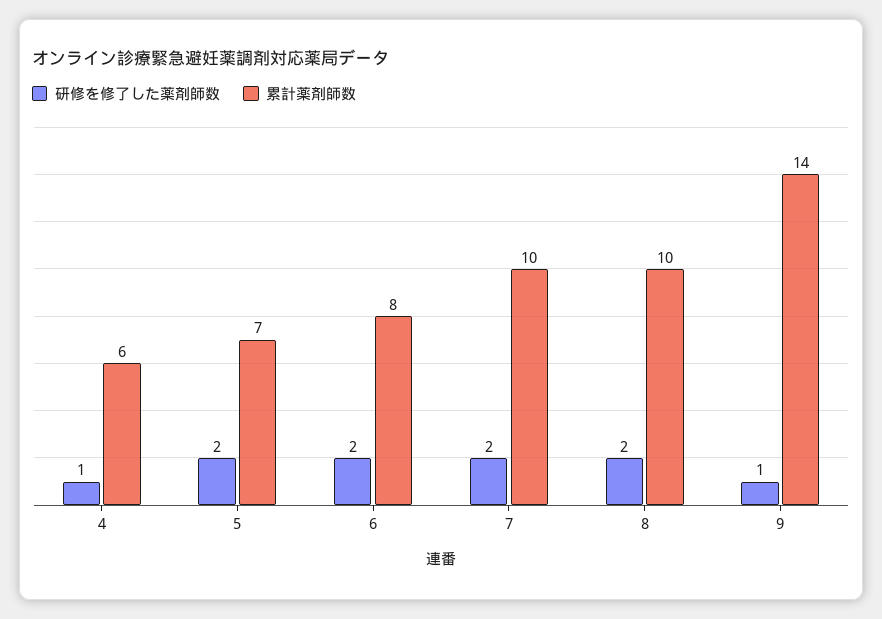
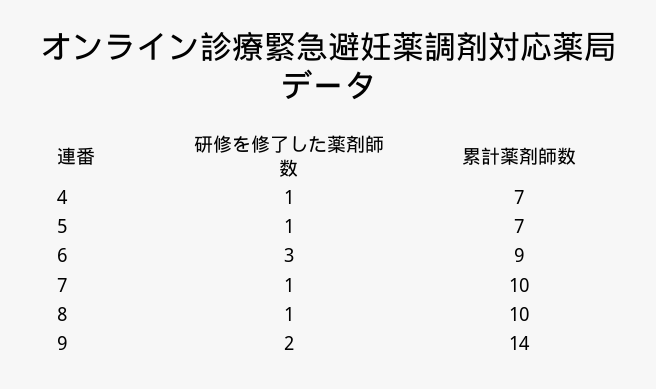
累計薬剤師数, 4: 6 -> 7
研修を修了した薬剤師数, 5: 2 -> 1
研修を修了した薬剤師数, 6: 2 -> 3
累計薬剤師数, 6: 8 -> 9
研修を修了した薬剤師数, 7: 2 -> 1
研修を修了した薬剤師数, 8: 2 -> 1
研修を修了した薬剤師数, 9: 1 -> 2

